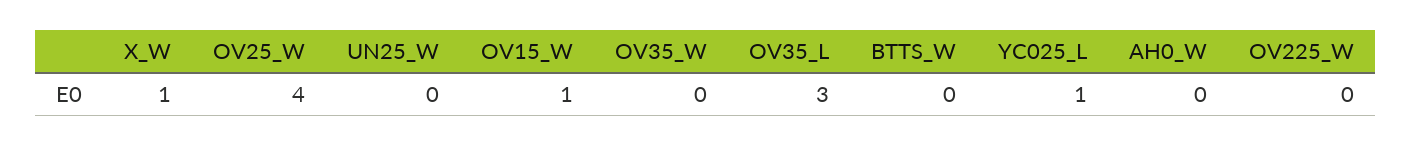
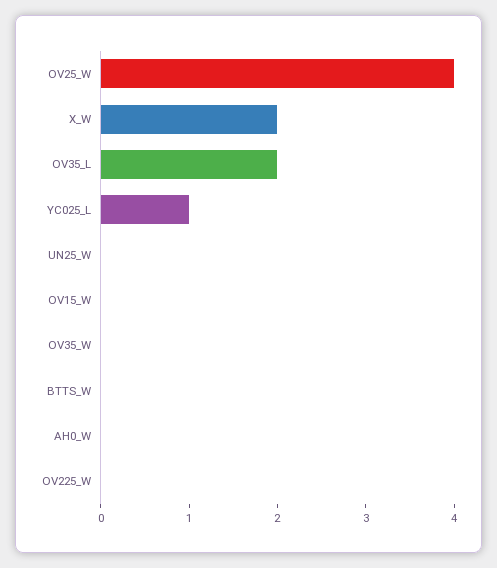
X_W: 1 -> 2
OV15_W: 1 -> 0
OV35_L: 3 -> 2

